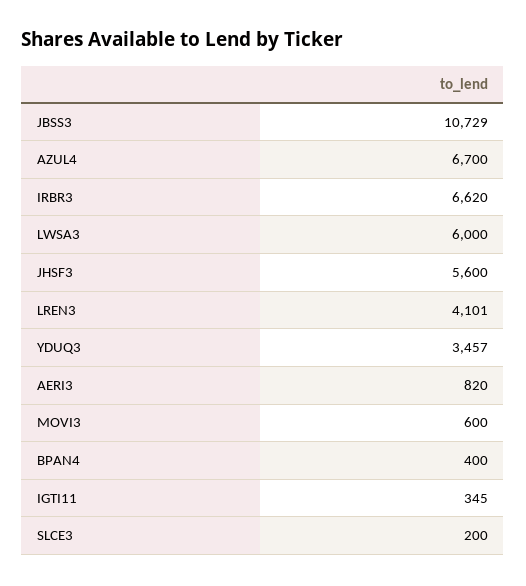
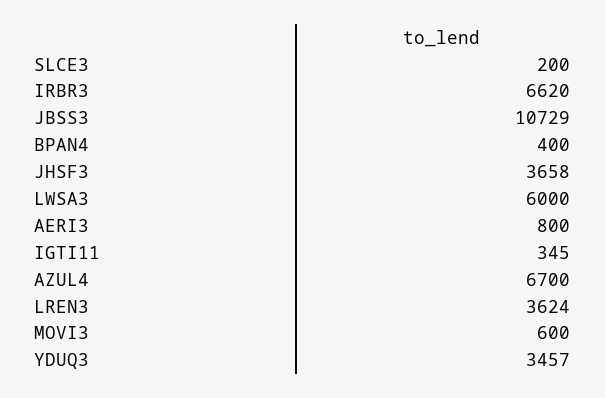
JHSF3: 5600 -> 3658
LREN3: 4101 -> 3624
AERI3: 820 -> 800

